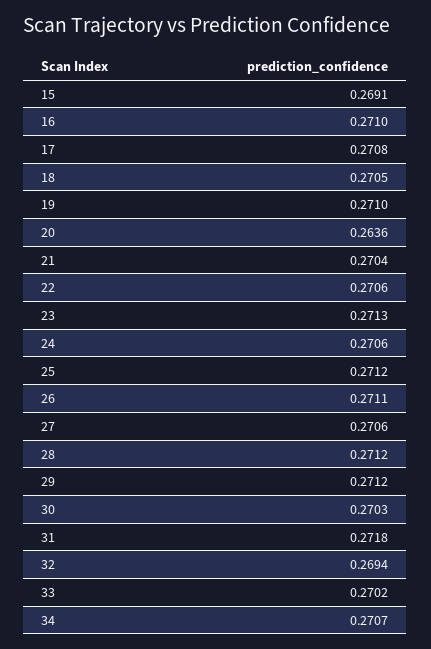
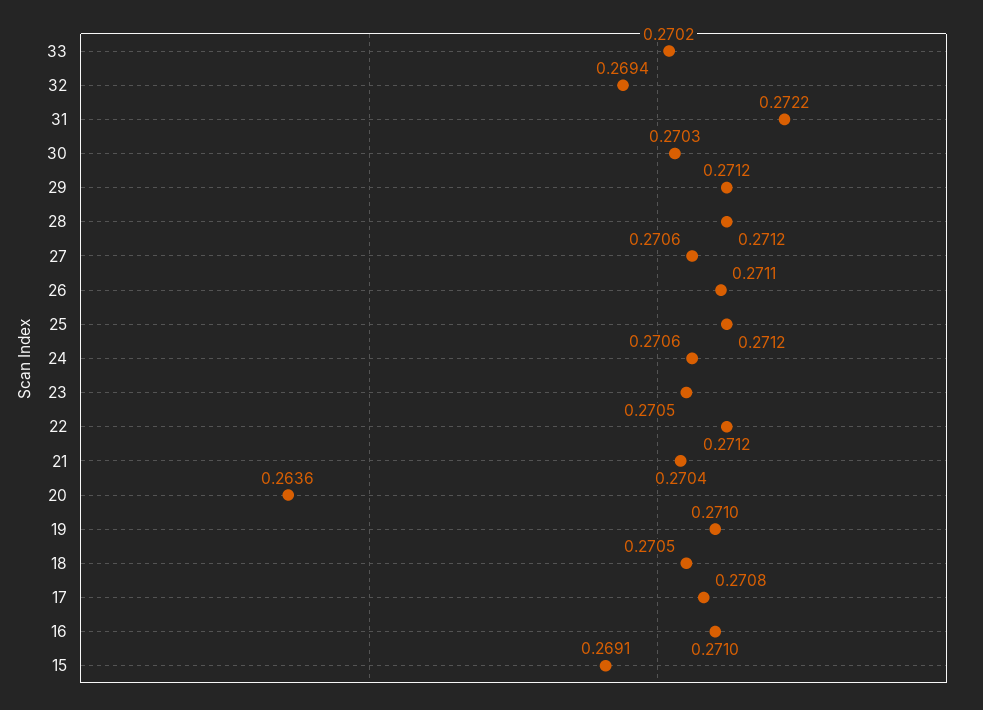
22: 0.2706 -> 0.2712
23: 0.2713 -> 0.2705
31: 0.2718 -> 0.2722
34: 0.2707 -> none

